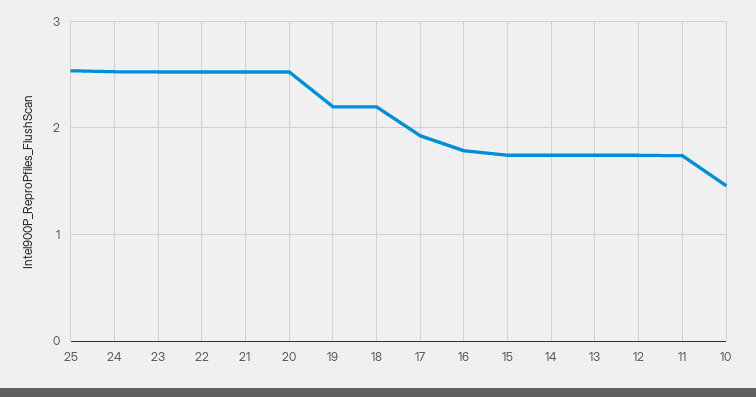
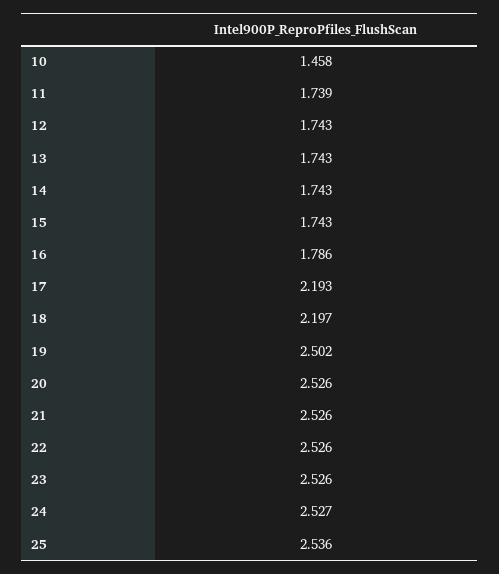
19: 2.2 -> 2.502
17: 1.9 -> 2.193

